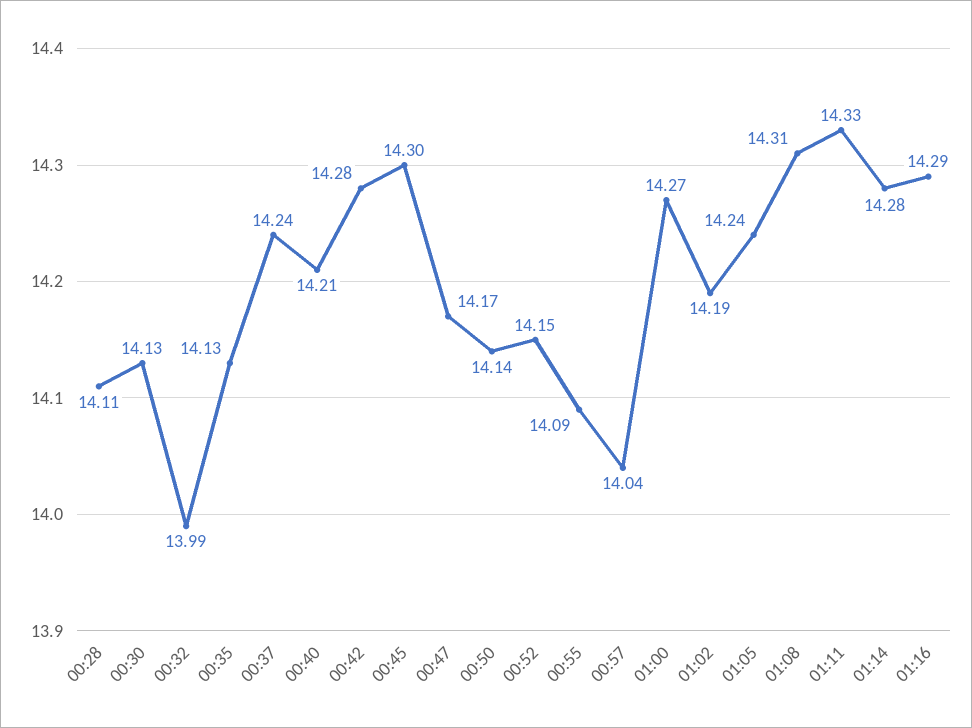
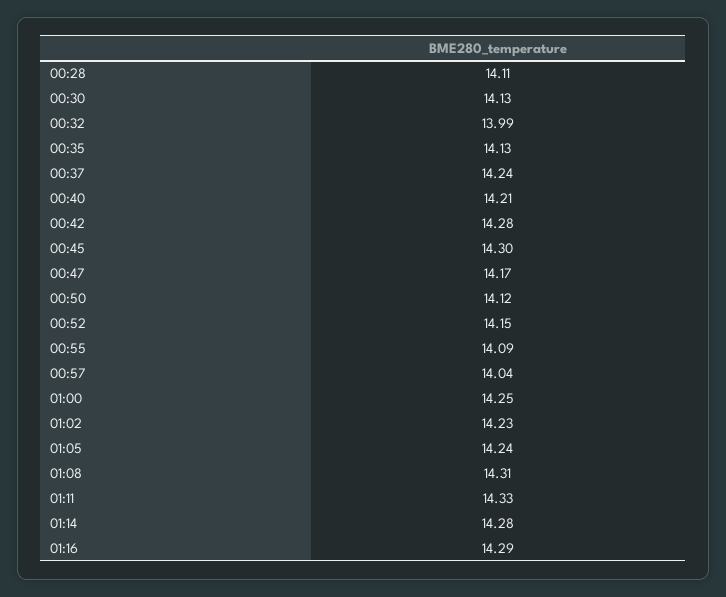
00:50: 14.14 -> 14.12
01:00: 14.27 -> 14.25
01:02: 14.19 -> 14.23

